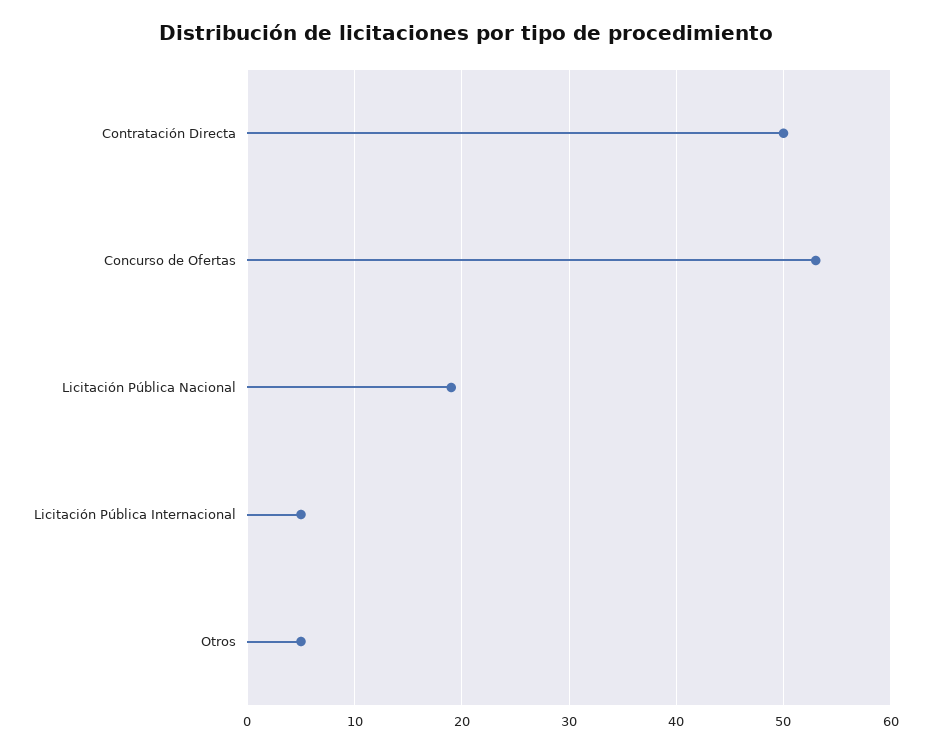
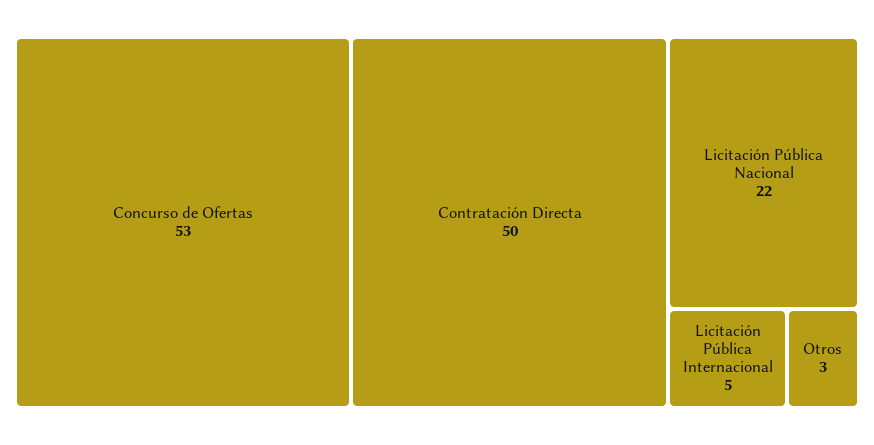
Licitación Pública Nacional: 19 -> 22
Otros: 5 -> 3

